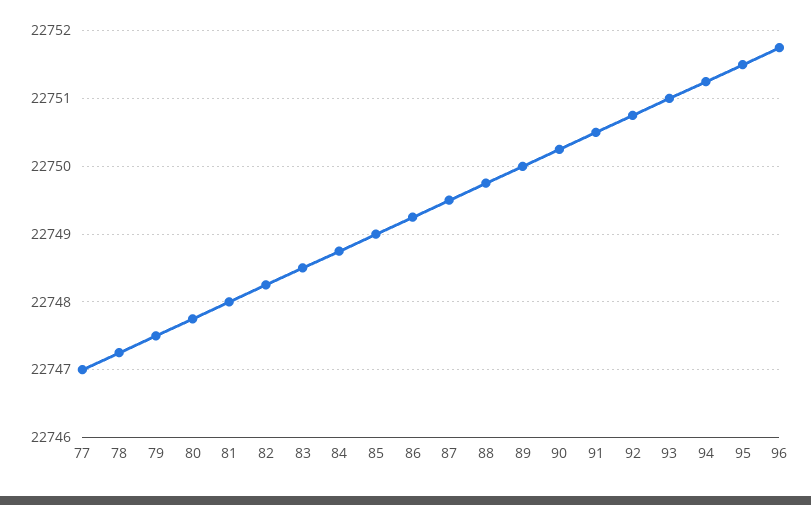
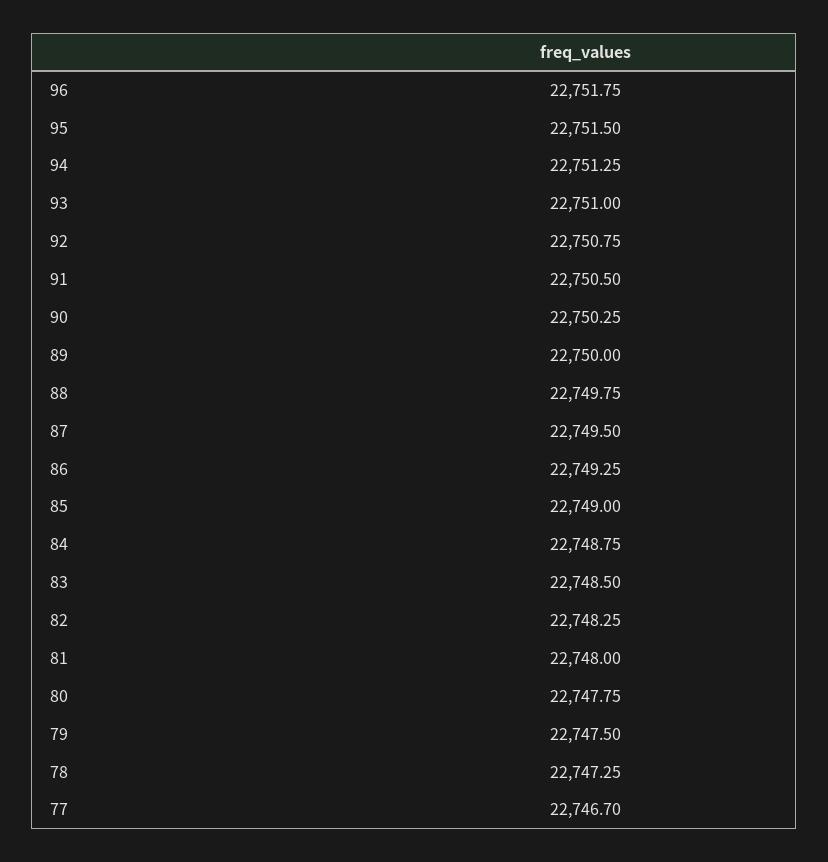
77: 22747 -> 22746.7

